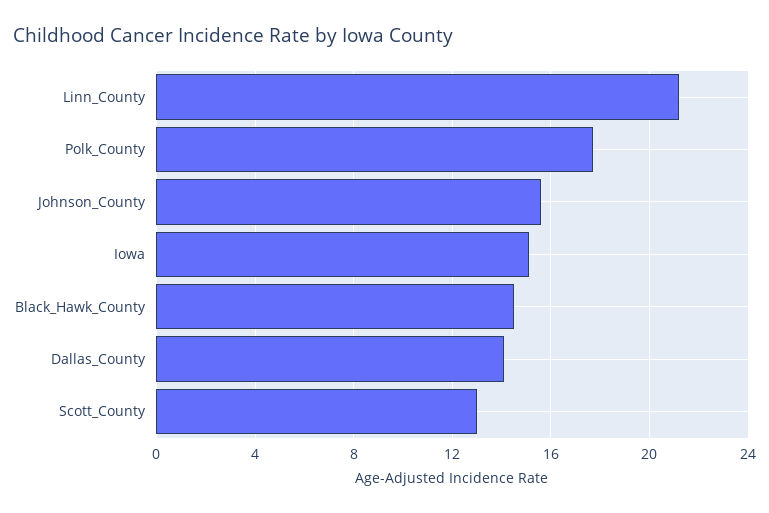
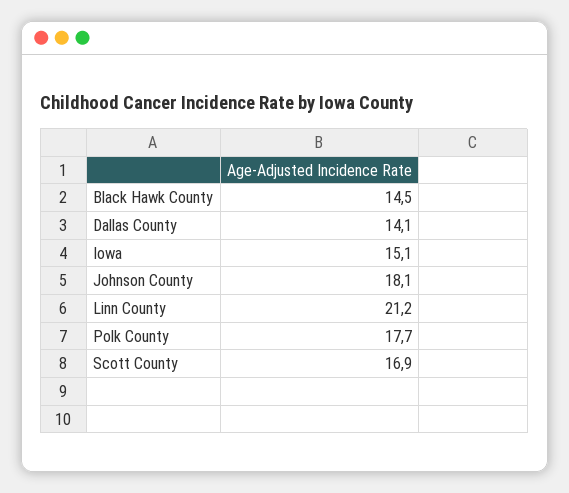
Johnson_County: 15.5 -> 18.1
Scott_County: 13 -> 16.9

